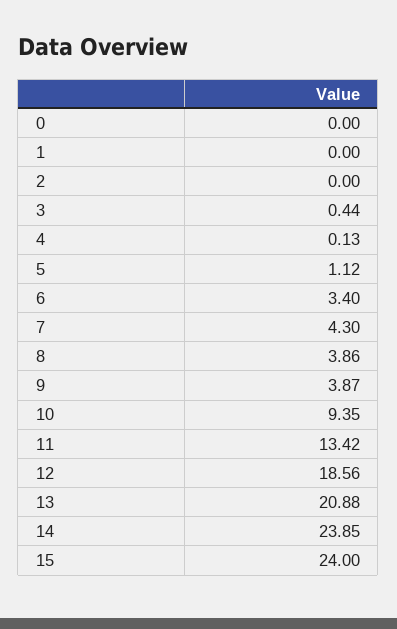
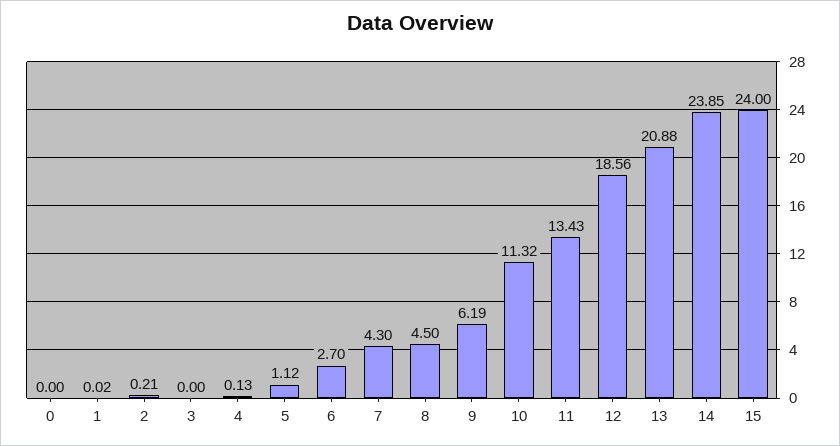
1: 0 -> 0.02
2: 0 -> 0.21
3: 0.44 -> 0
6: 3.4 -> 2.7
8: 3.86 -> 4.5
9: 3.87 -> 6.19
10: 9.35 -> 11.32
11: 13.42 -> 13.43

